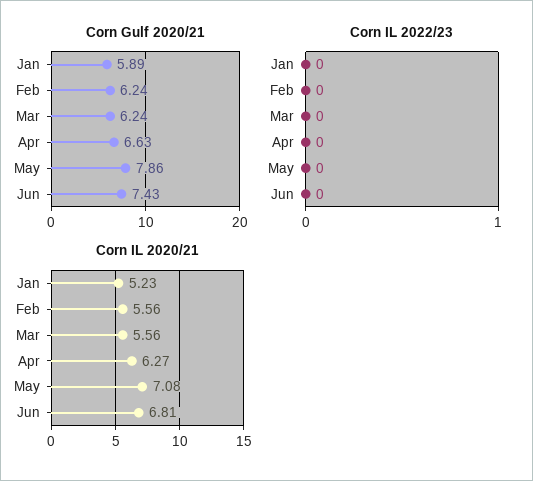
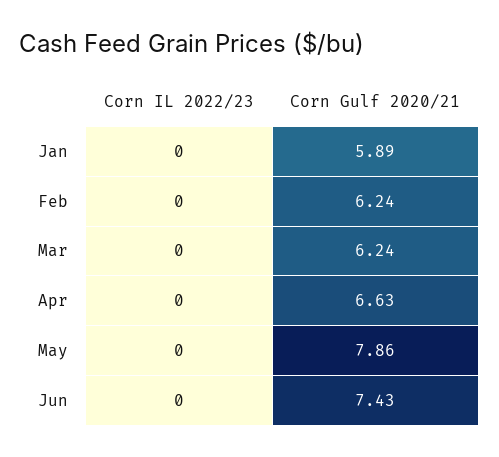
Corn IL 2020/21, Jan: 5.23 -> none
Corn IL 2020/21, Feb: 5.56 -> none
Corn IL 2020/21, Mar: 5.56 -> none
Corn IL 2020/21, Apr: 6.27 -> none
Corn IL 2020/21, May: 7.08 -> none
Corn IL 2020/21, Jun: 6.81 -> none

